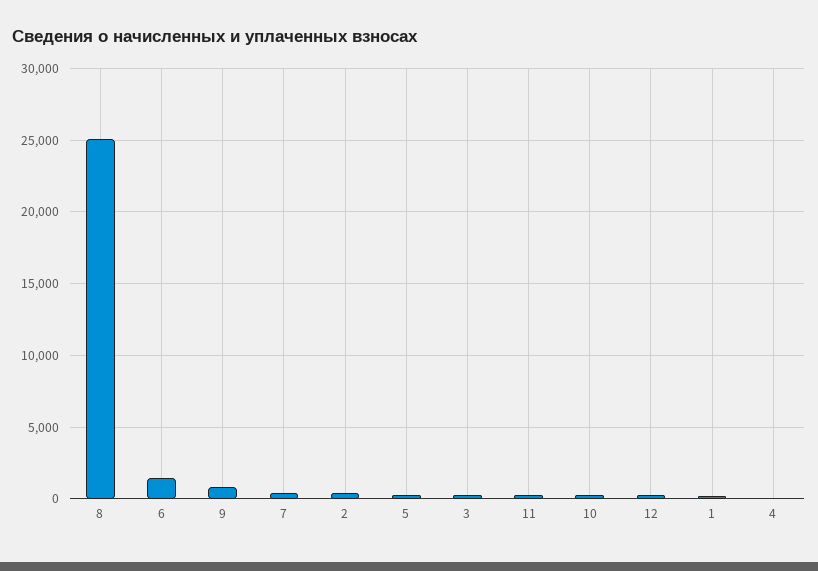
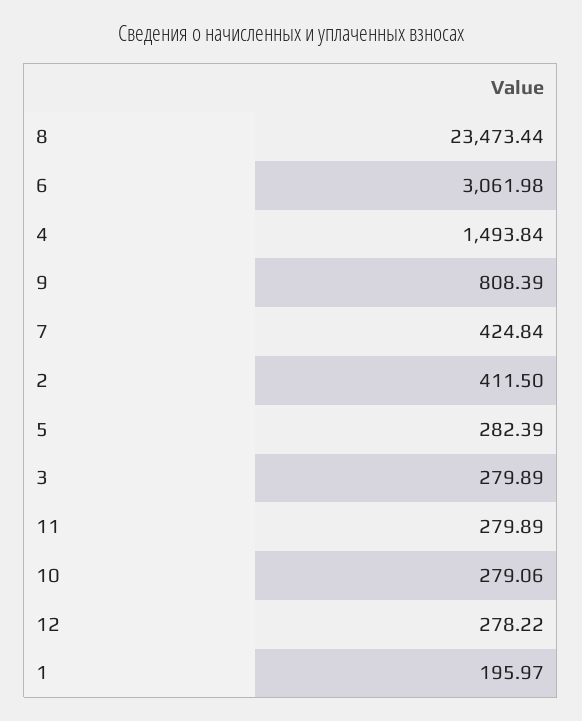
8: 25000 -> 23473.44
6: 1500 -> 3061.98
4: 0 -> 1493.84

